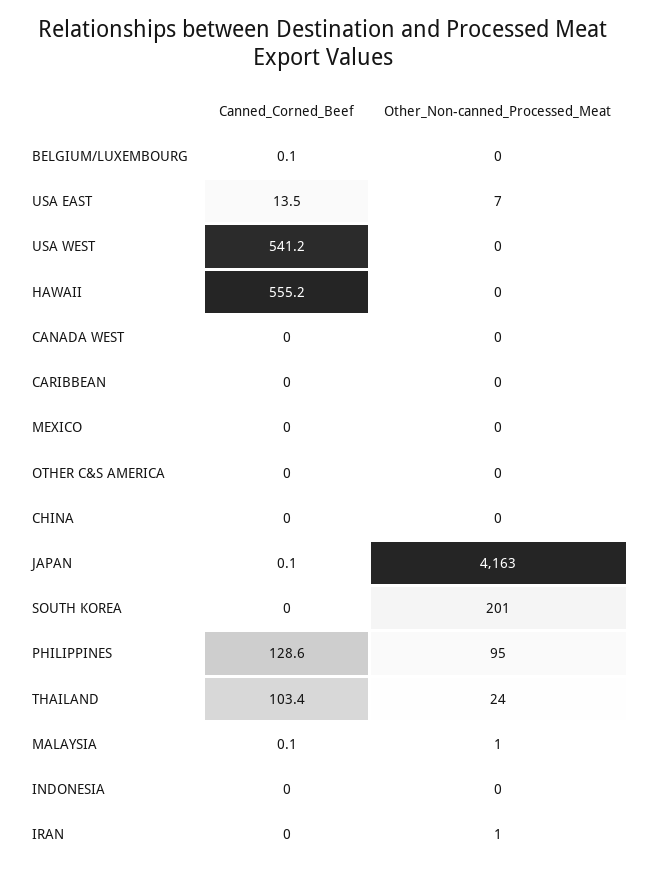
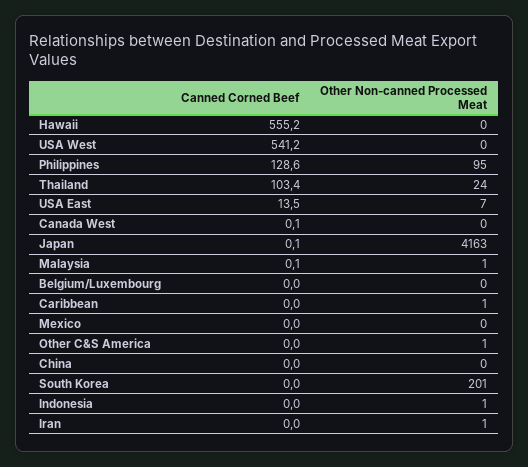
Canned_Corned_Beef, BELGIUM/LUXEMBOURG: 0.1 -> 0
Canned_Corned_Beef, CANADA WEST: 0 -> 0.1
Other_Non-canned_Processed_Meat, CARIBBEAN: 0 -> 1
Other_Non-canned_Processed_Meat, OTHER C&S AMERICA: 0 -> 1
Other_Non-canned_Processed_Meat, INDONESIA: 0 -> 1

